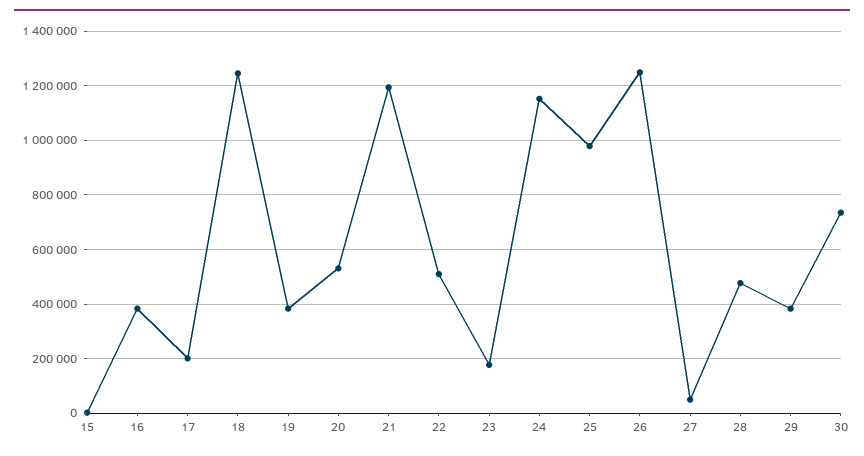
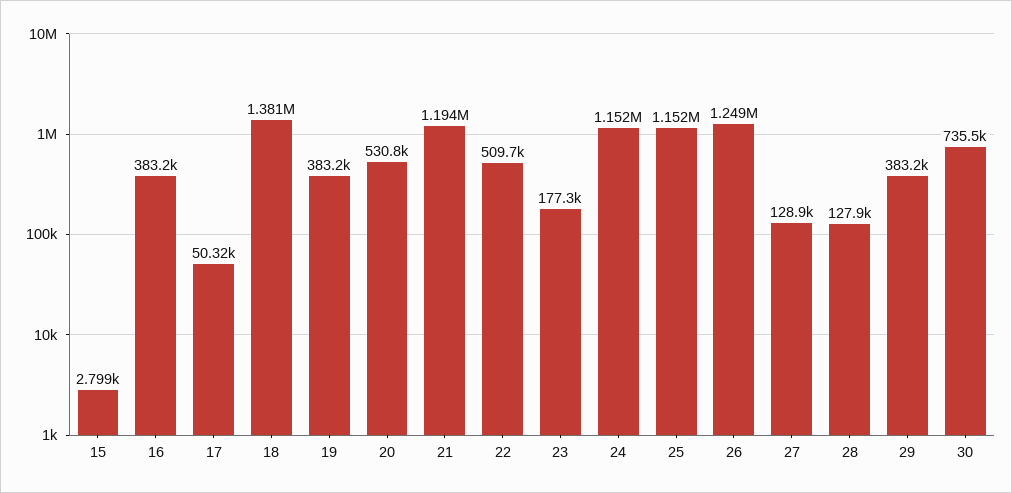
17: 200000 -> 50320
18: 1250000 -> 1381000
25: 975000 -> 1152000
27: 50000 -> 128900
28: 475000 -> 127900

